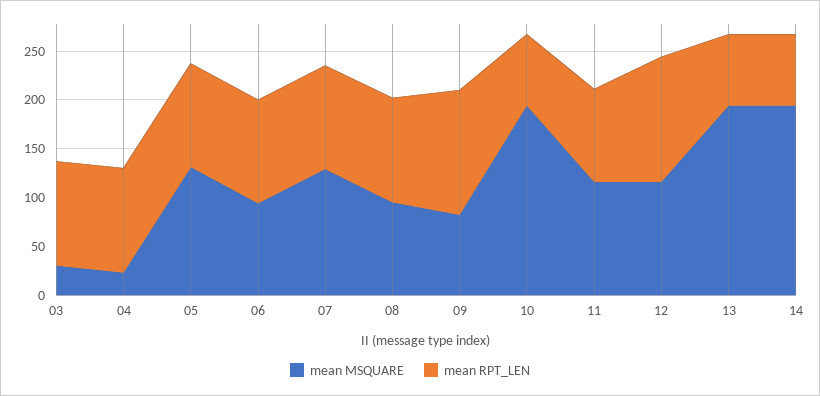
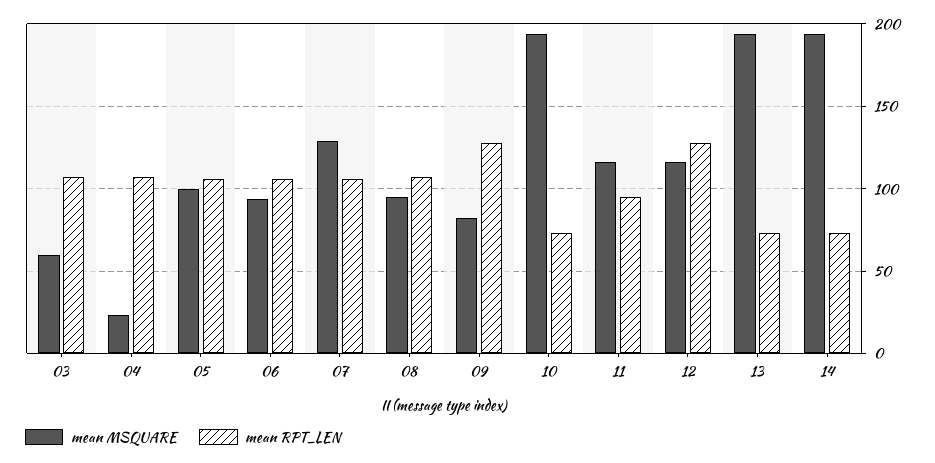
mean MSQUARE, 03: 30 -> 60
mean MSQUARE, 05: 130 -> 100

